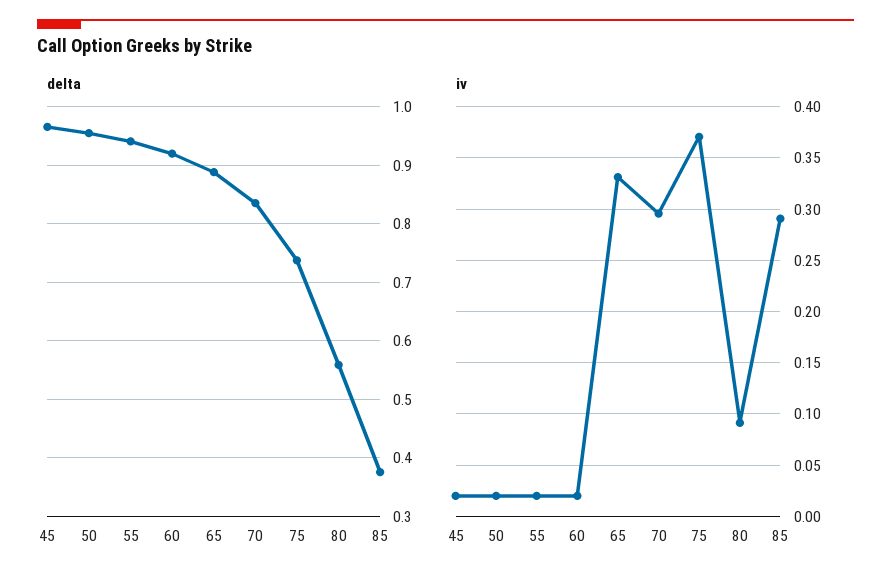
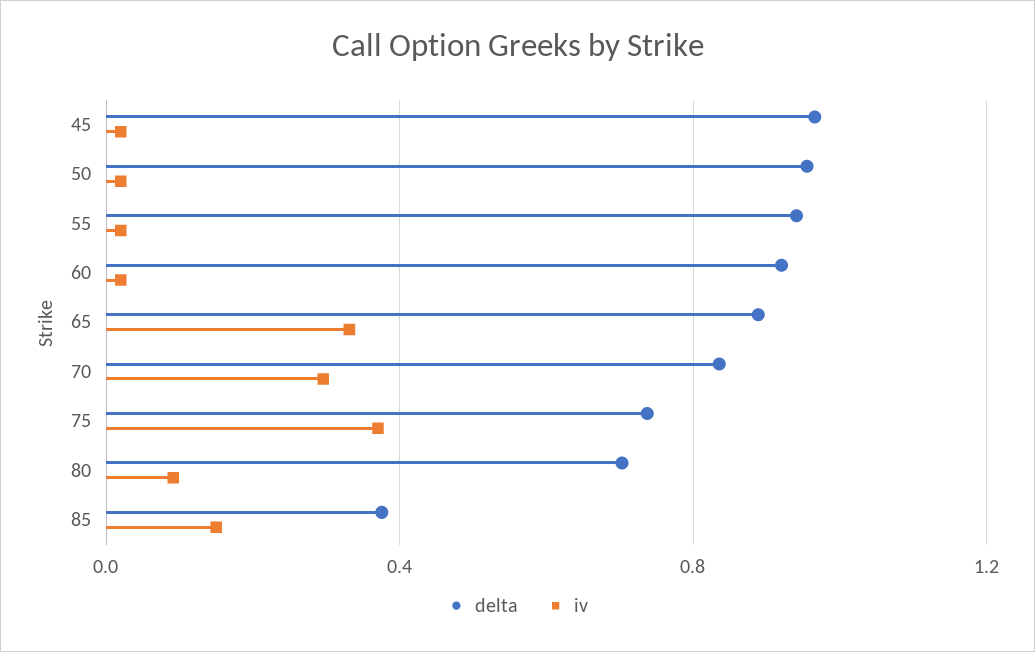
delta, 80: 0.56 -> 0.7
iv, 85: 0.29 -> 0.15

